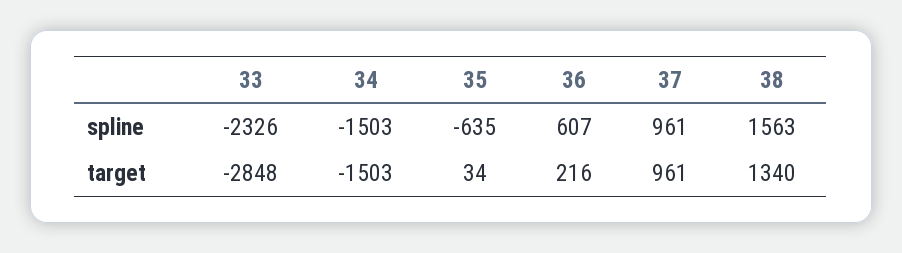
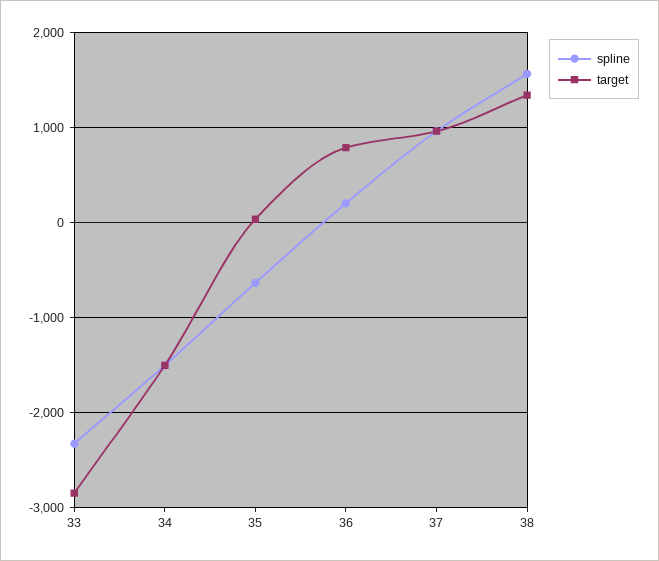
spline, 36: 607 -> 200
target, 36: 216 -> 800

